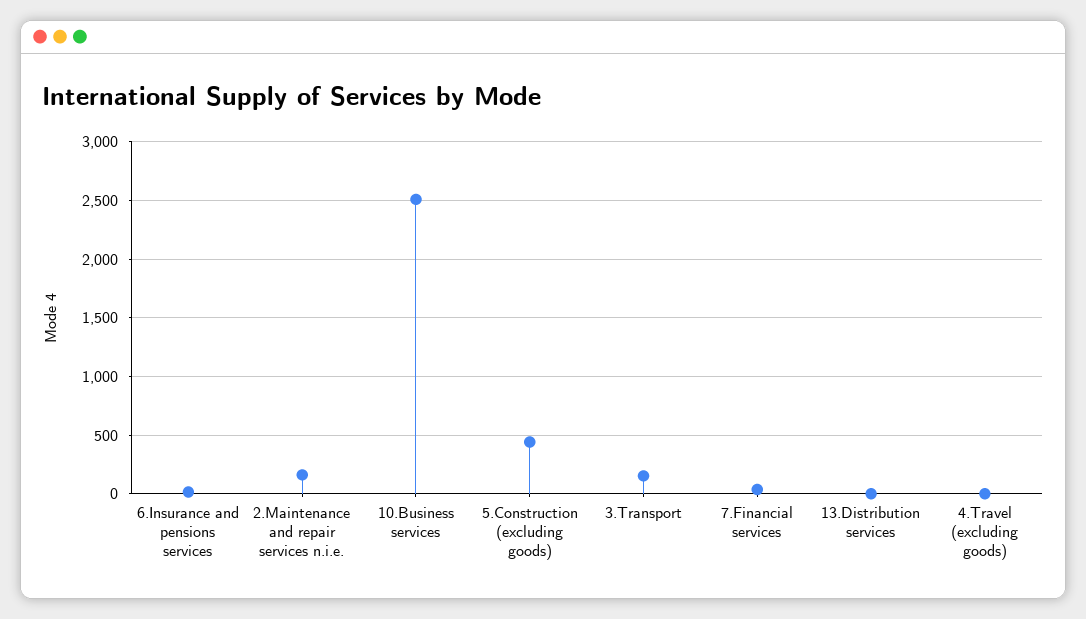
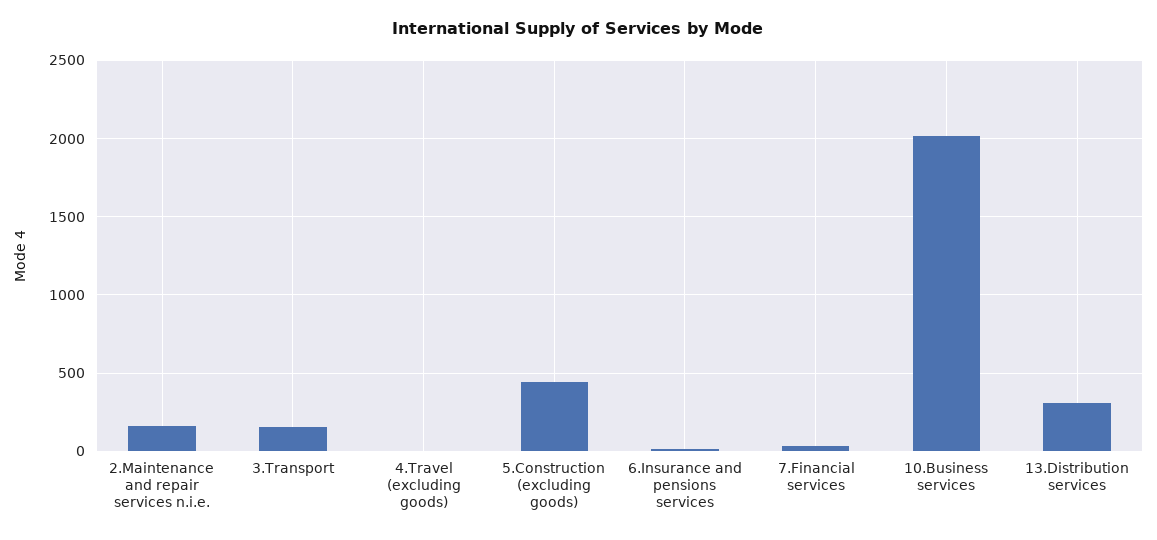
10.Business services: 2500 -> 2000
13.Distribution services: 0 -> 300

